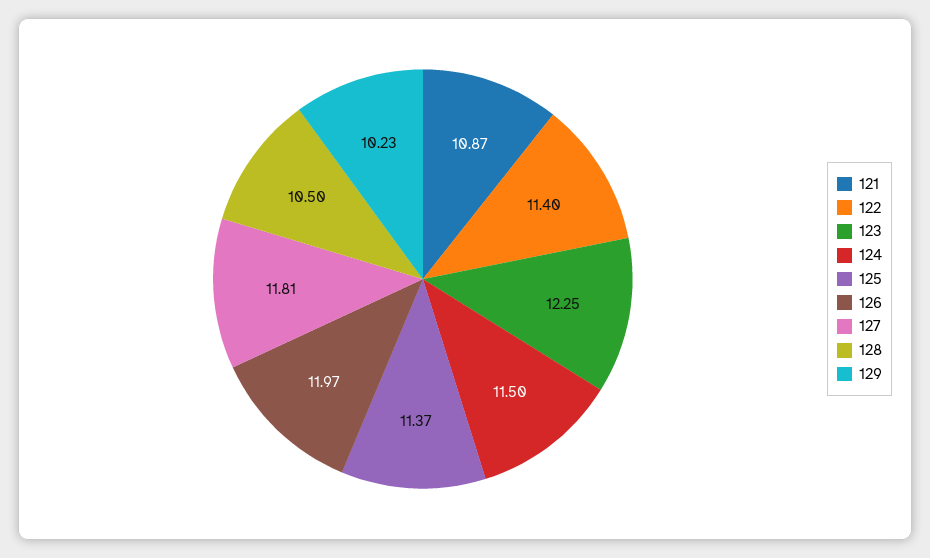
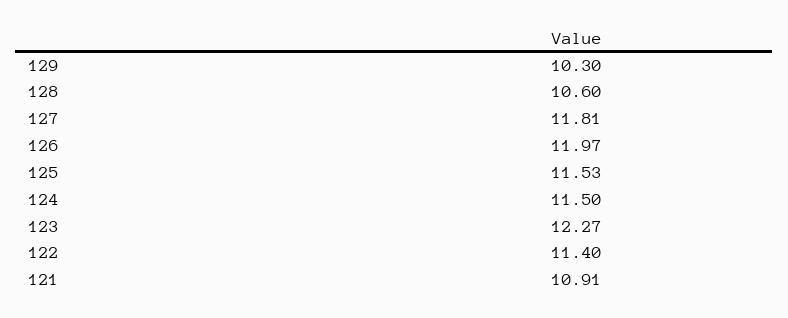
121: 10.87 -> 10.91
123: 12.25 -> 12.27
125: 11.37 -> 11.53
128: 10.5 -> 10.6
129: 10.23 -> 10.3

